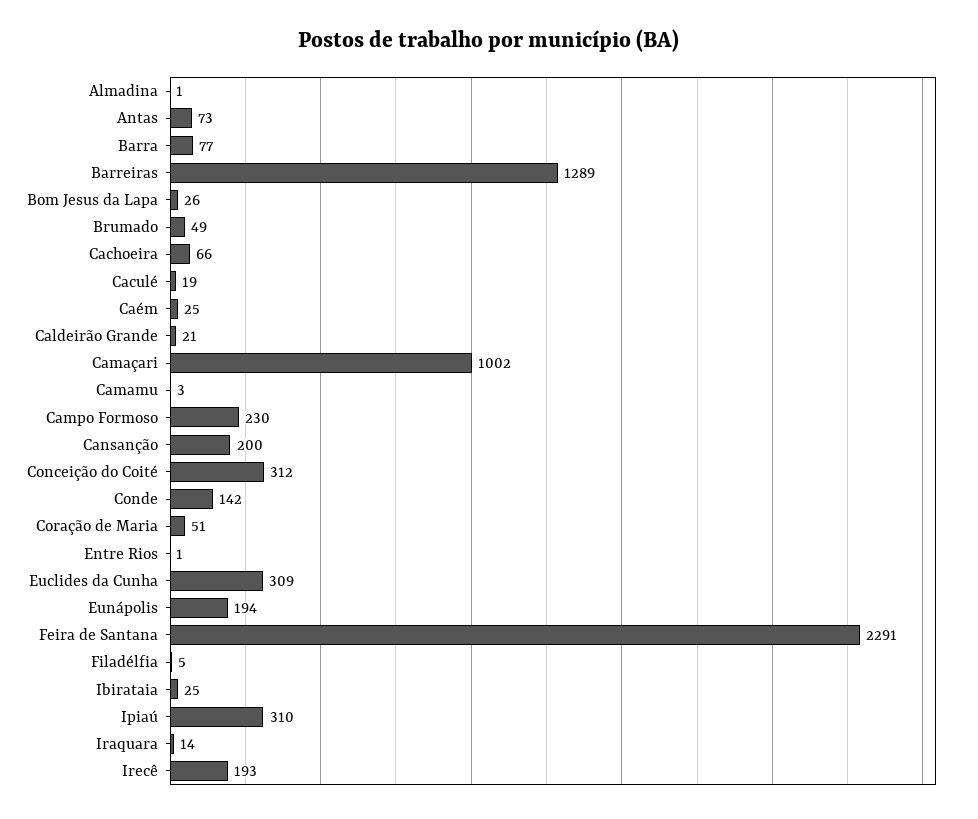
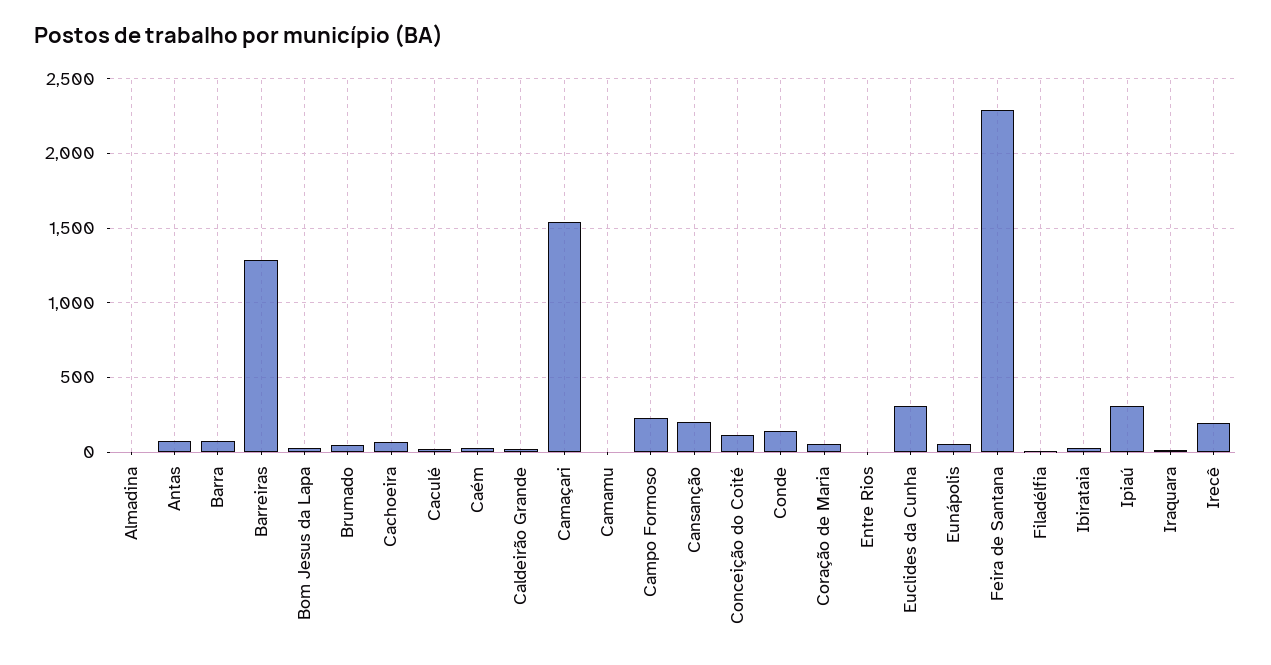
Camaçari: 1002 -> 1550
Conceição do Coité: 312 -> 100
Eunápolis: 194 -> 50

